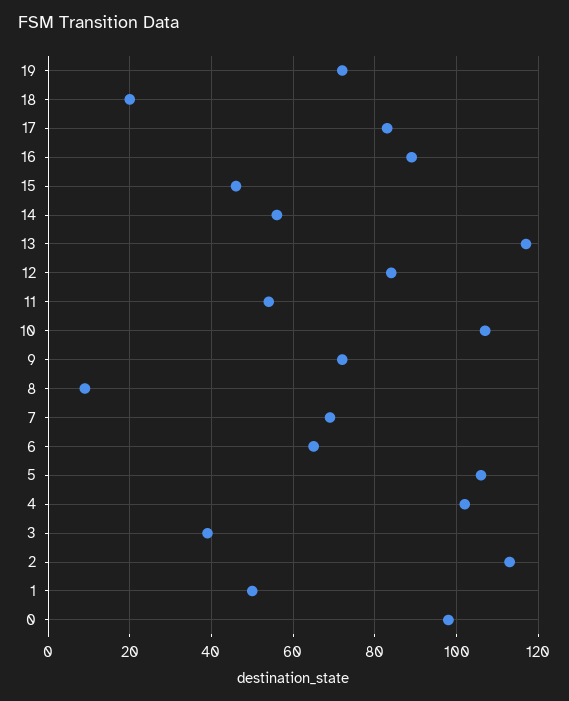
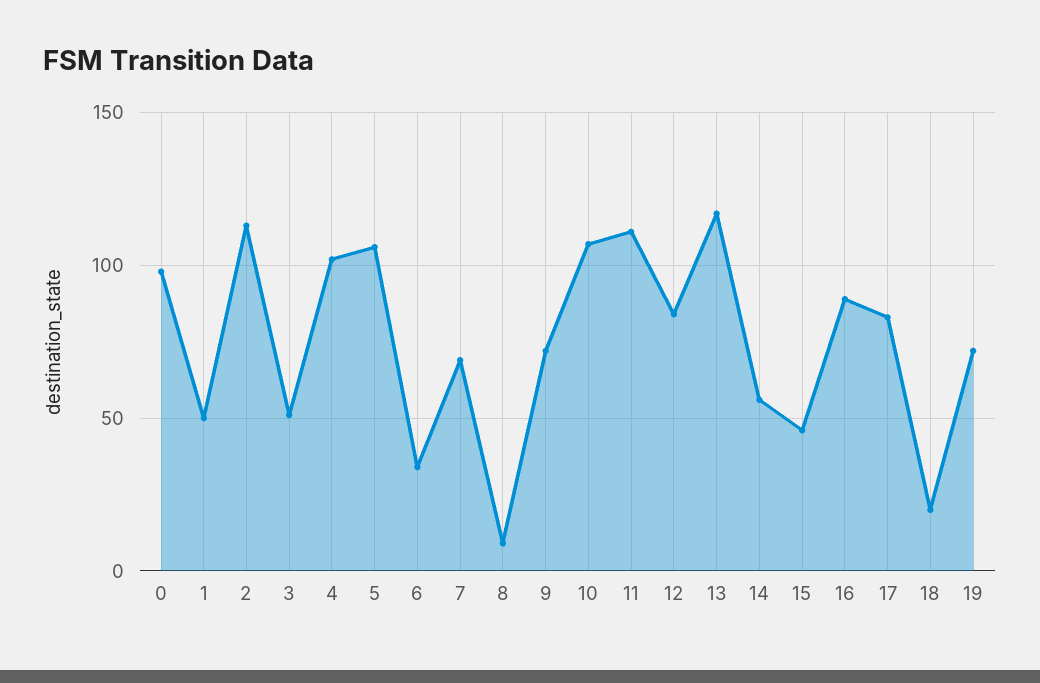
11: 55 -> 110
6: 65 -> 35
3: 40 -> 50

